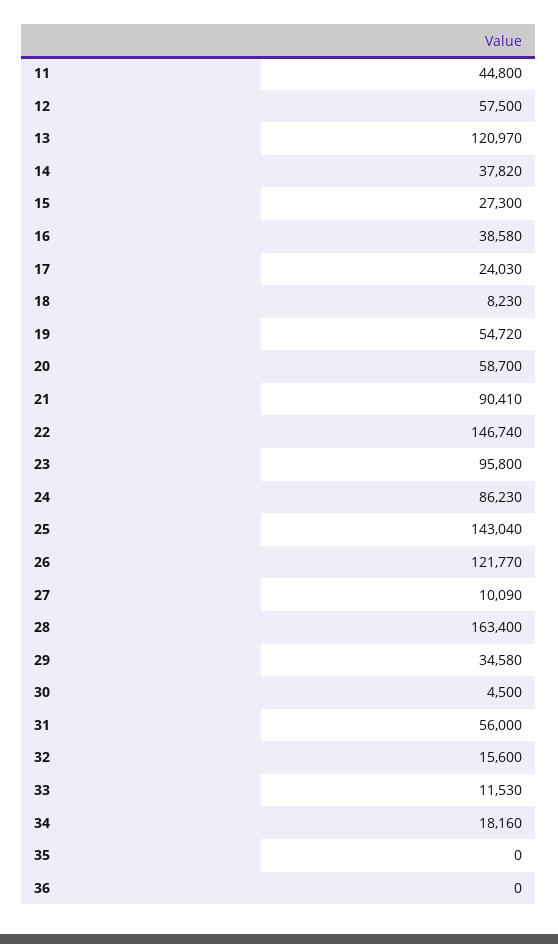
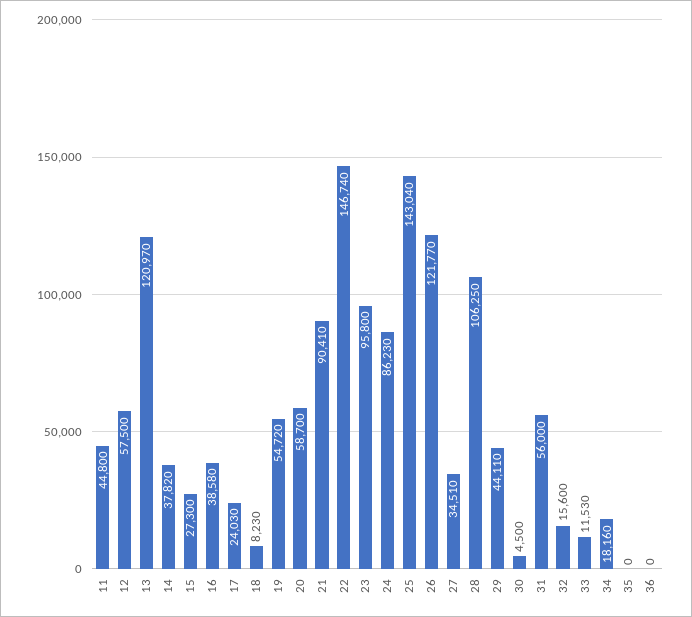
27: 10090 -> 34510
28: 163400 -> 106250
29: 34580 -> 44110

